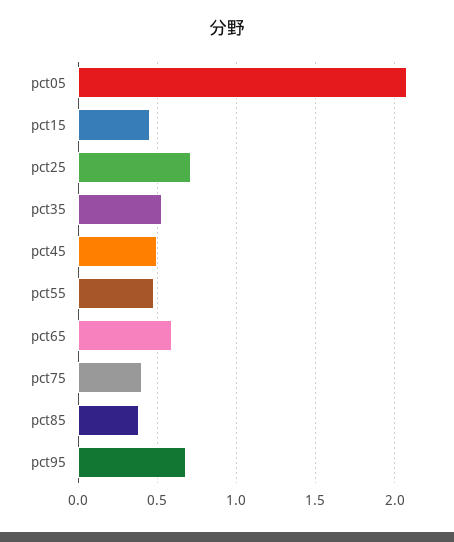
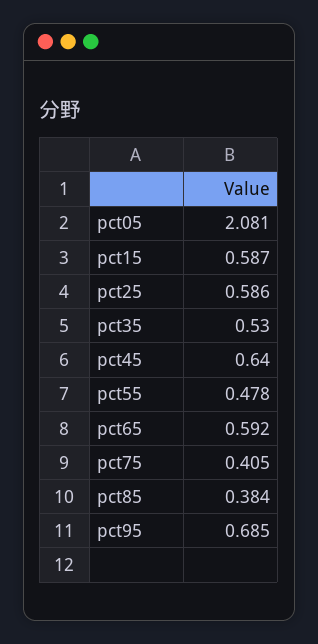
pct15: 0.45 -> 0.587
pct25: 0.7 -> 0.586
pct45: 0.5 -> 0.64

